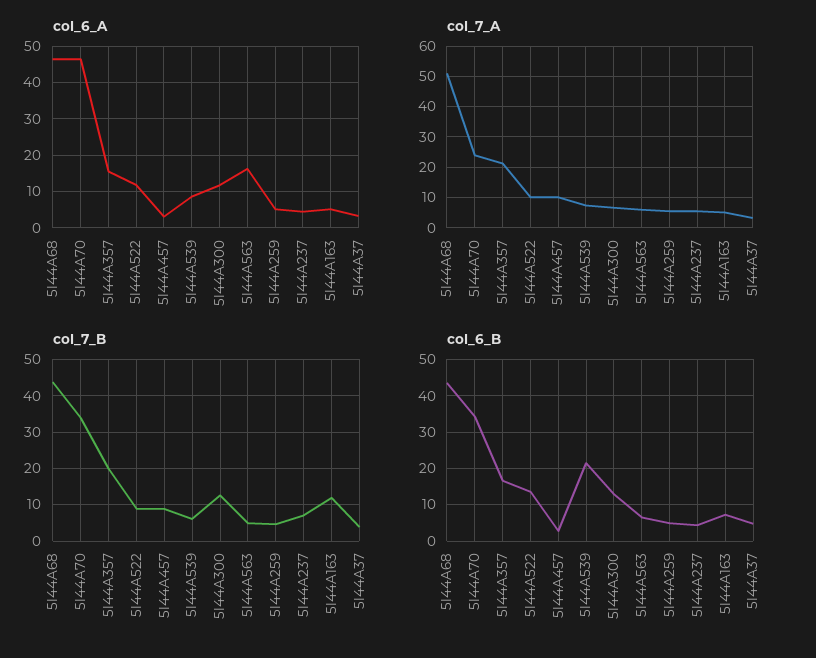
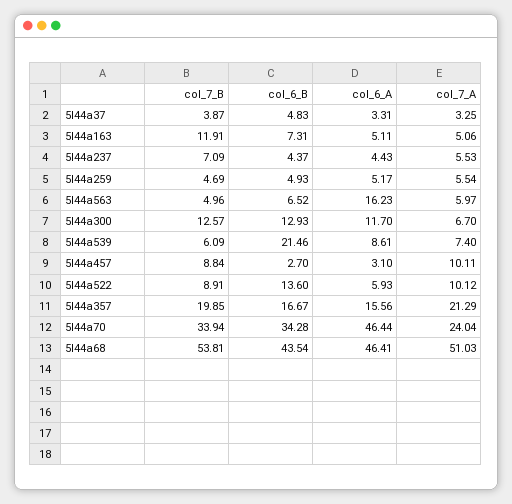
col_6_A, 5l44A522: 12 -> 5.93
col_7_B, 5l44A68: 44 -> 53.81

